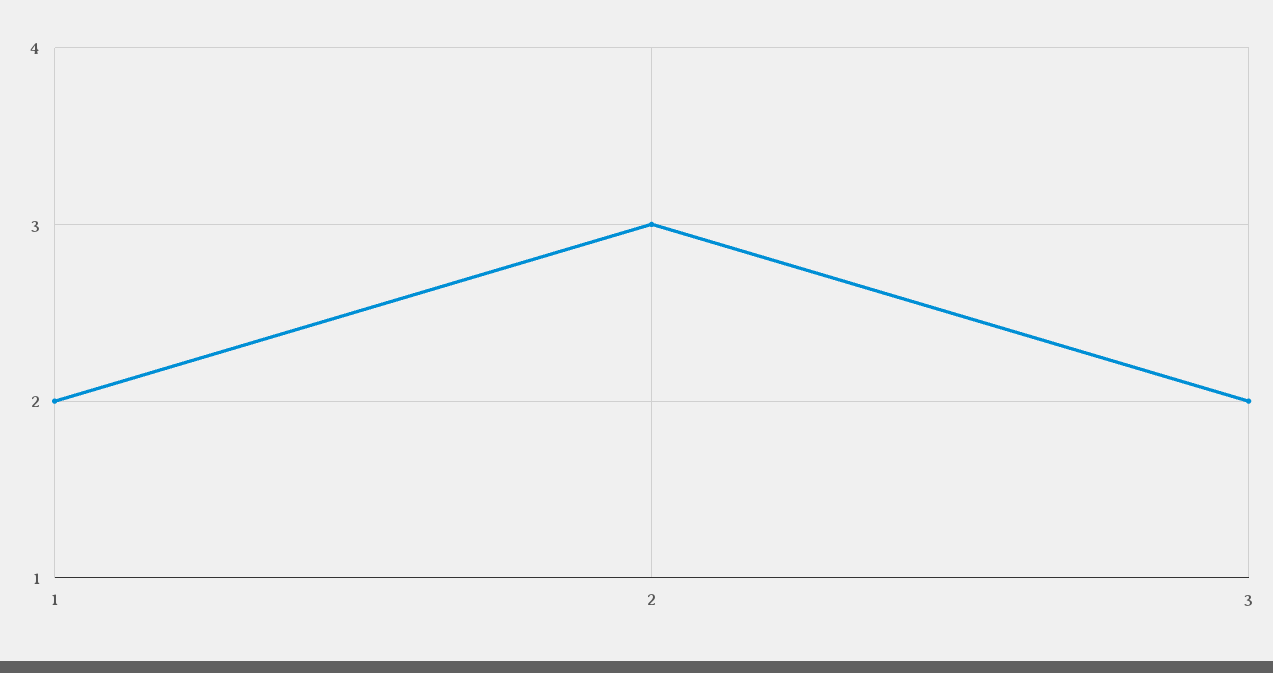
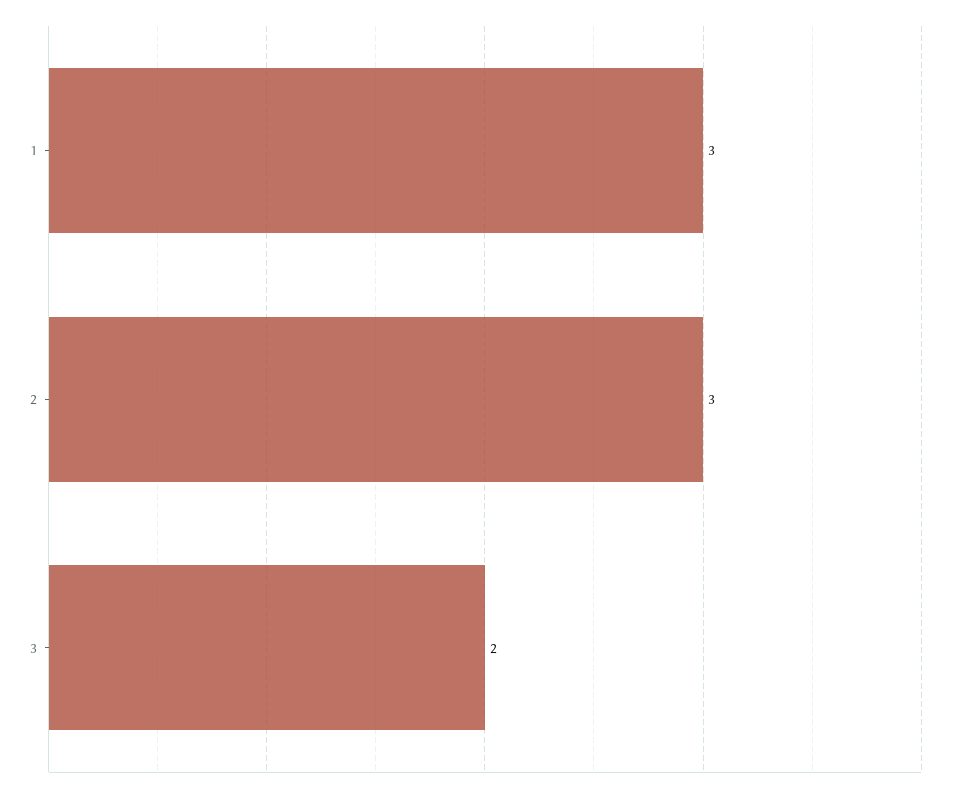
1: 2 -> 3

